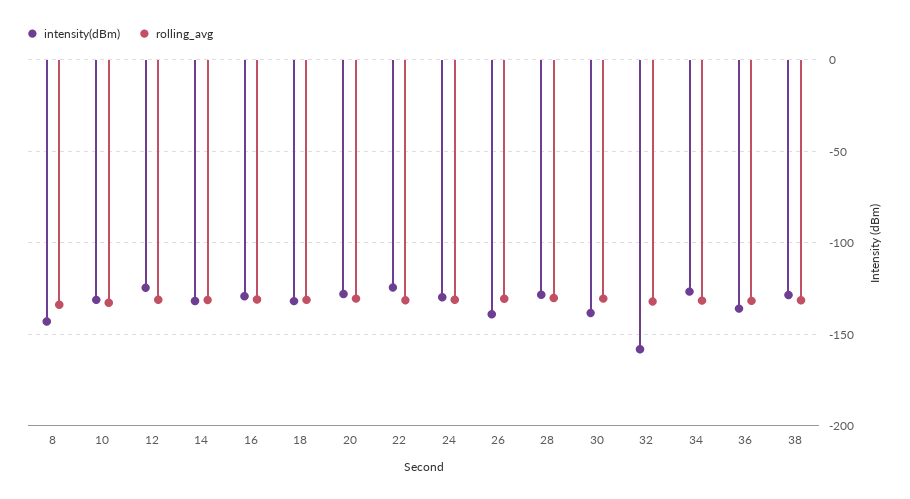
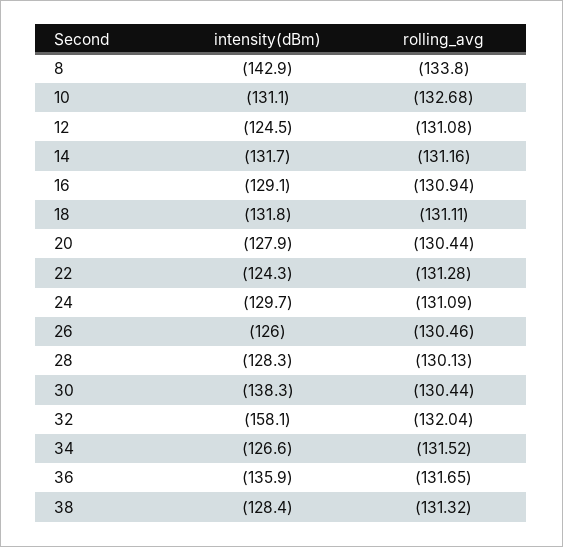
intensity(dBm), 26: -140 -> -126

